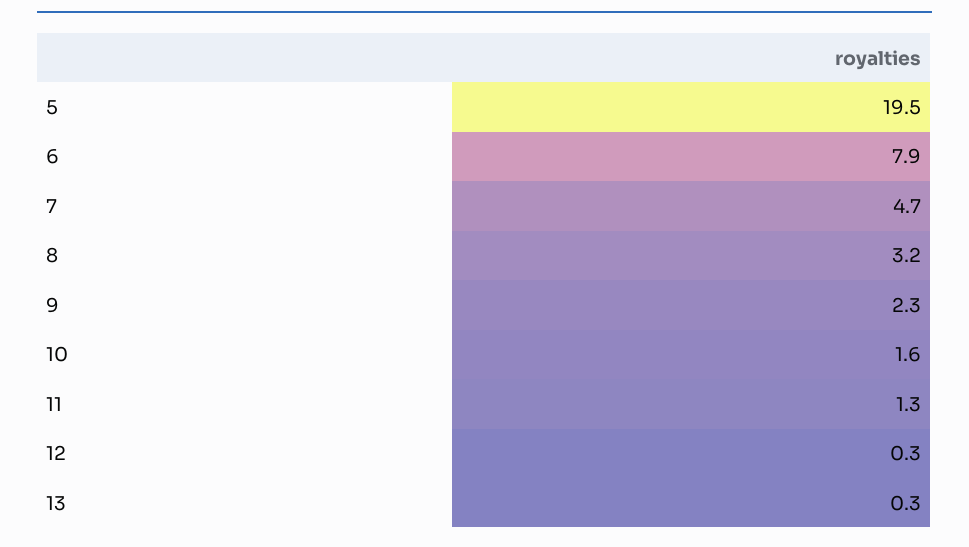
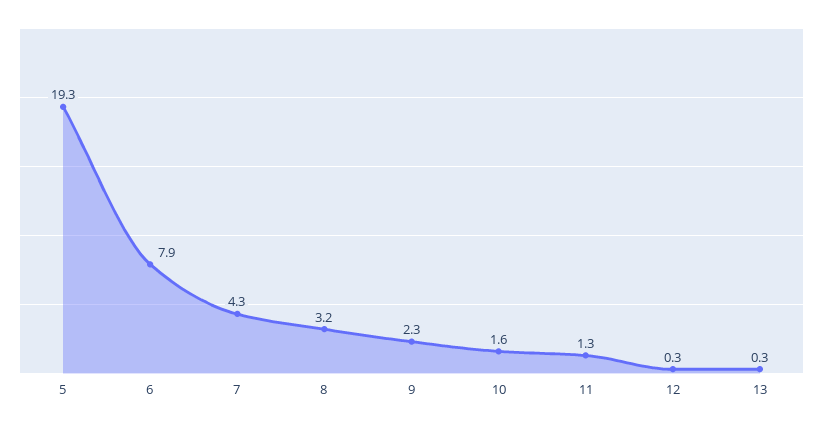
5: 19.5 -> 19.3
7: 4.7 -> 4.3

